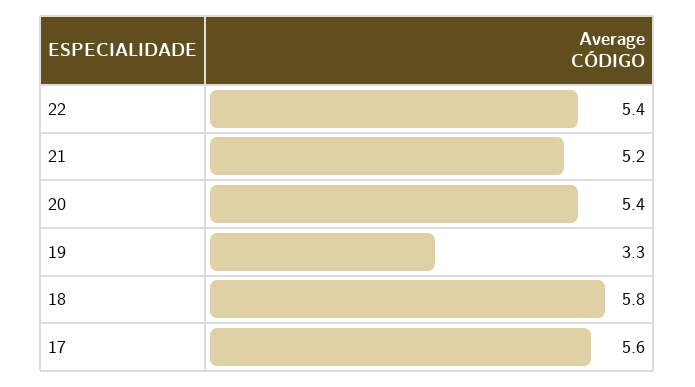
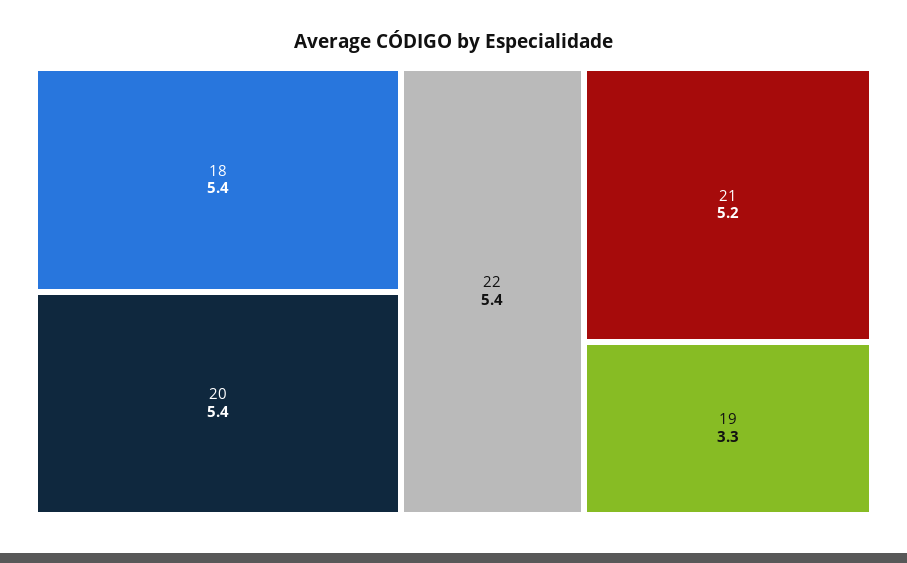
18: 5.8 -> 5.4
17: 5.6 -> none

